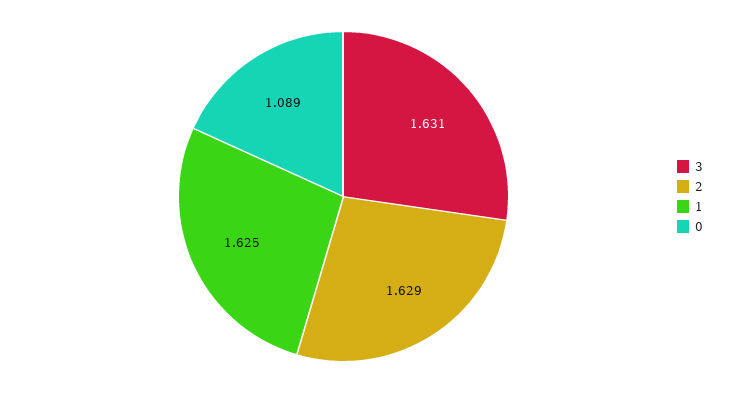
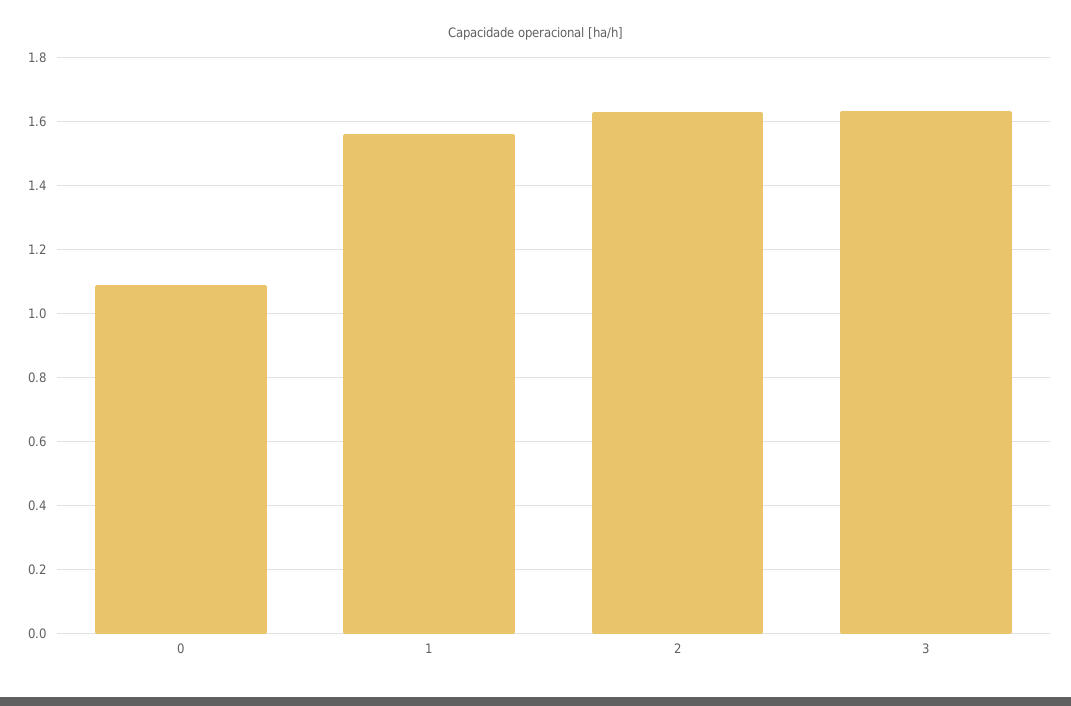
1: 1.625 -> 1.56

